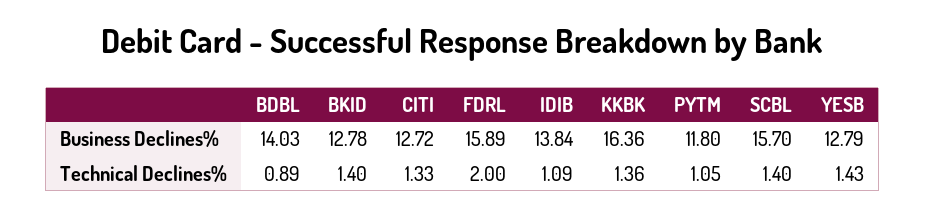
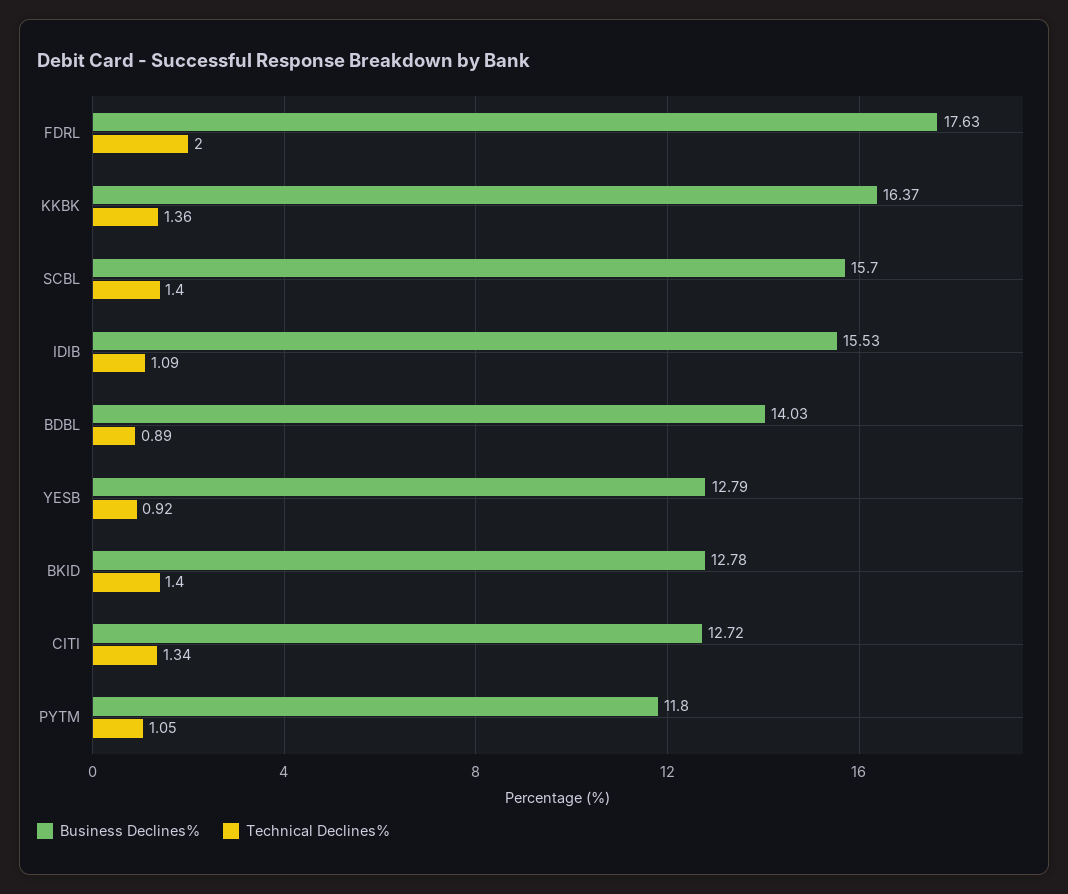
Business Declines%, FDRL: 15.89 -> 17.63
Business Declines%, IDIB: 13.84 -> 15.53
Business Declines%, KKBK: 16.36 -> 16.37
Technical Declines%, CITI: 1.33 -> 1.34
Technical Declines%, YESB: 1.43 -> 0.92

